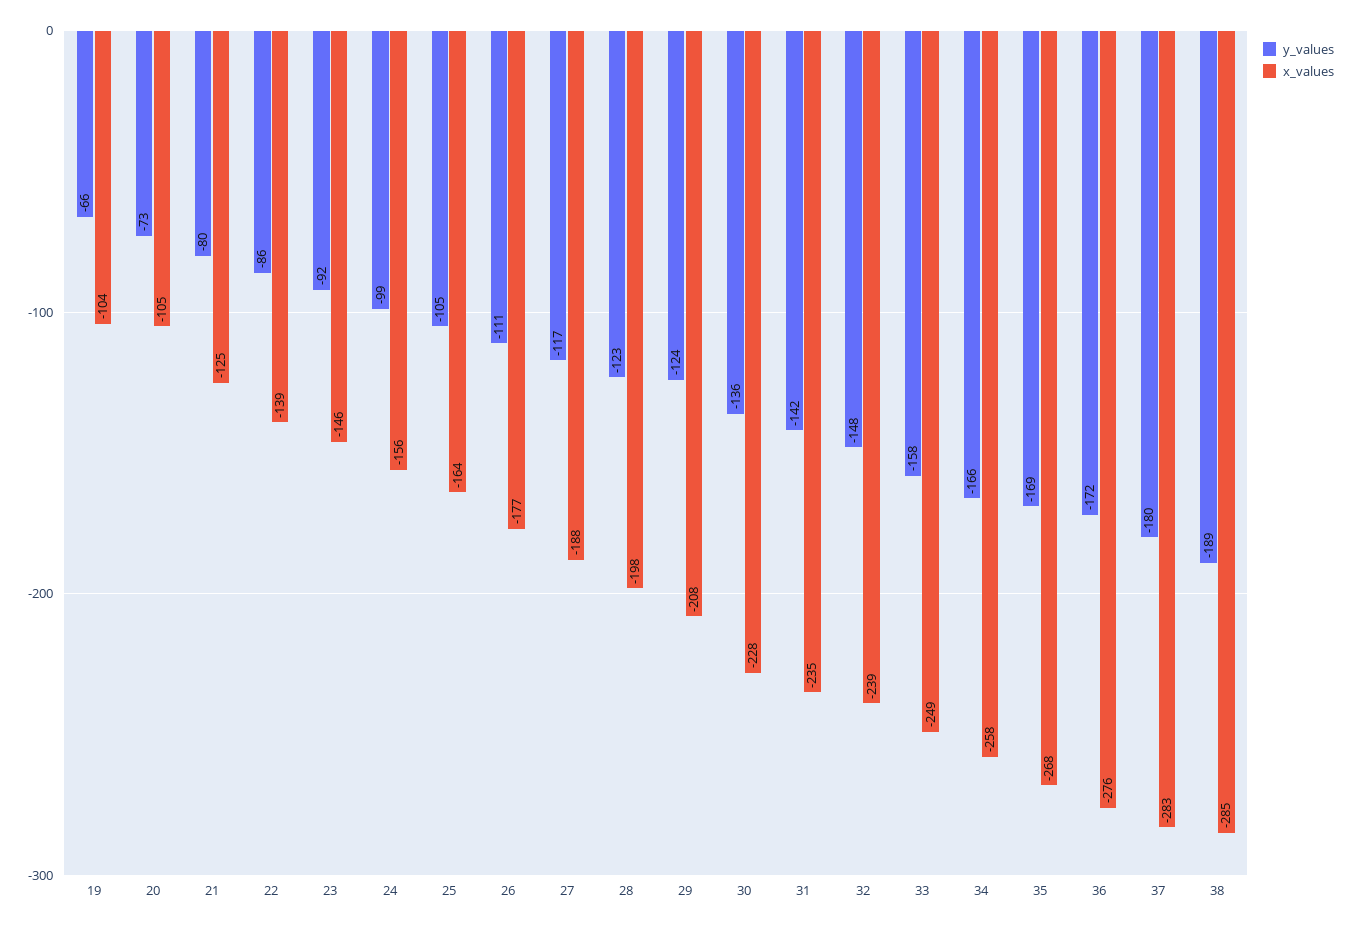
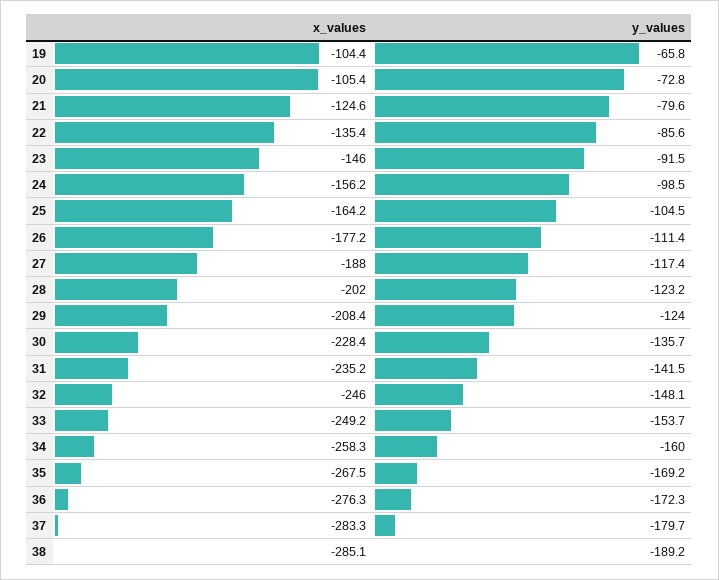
x_values, 22: -139 -> -135.4
x_values, 28: -198 -> -202
x_values, 32: -239 -> -246
y_values, 33: -158 -> -153.7
y_values, 34: -166 -> -160

